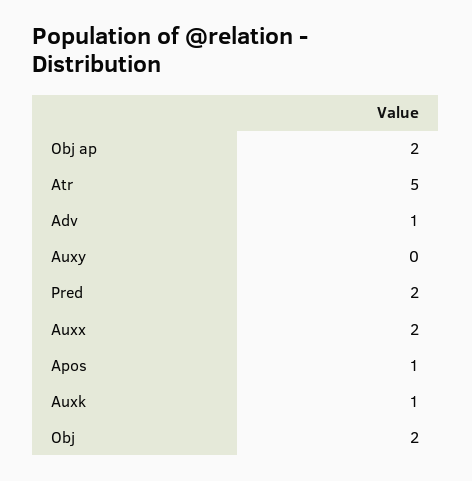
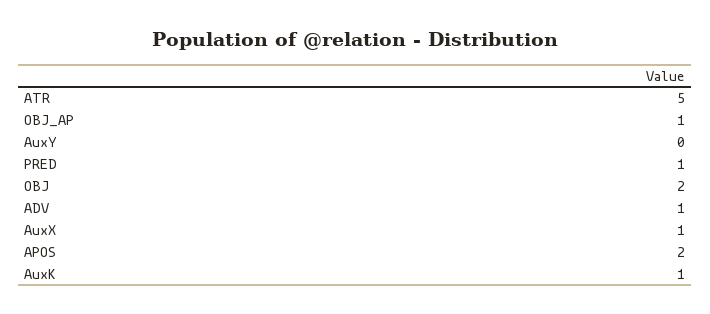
Obj ap: 2 -> 1
Pred: 2 -> 1
Auxx: 2 -> 1
Apos: 1 -> 2

